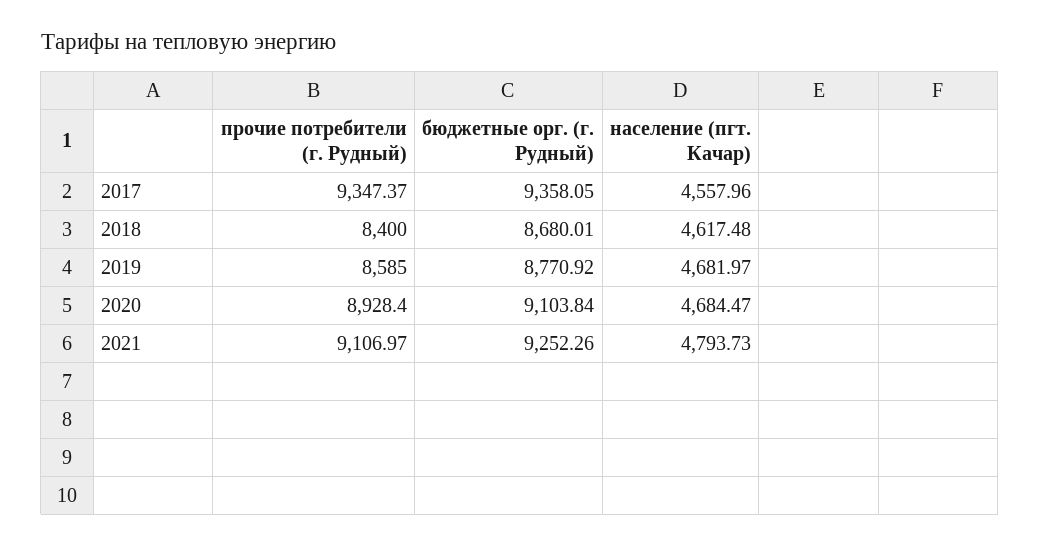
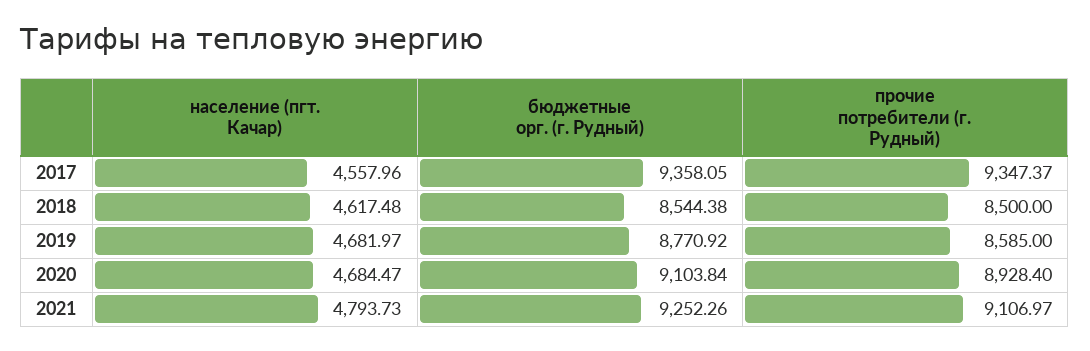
прочие потребители (г. Рудный), 2018: 8400 -> 8500
бюджетные орг. (г. Рудный), 2018: 8680.01 -> 8544.38

